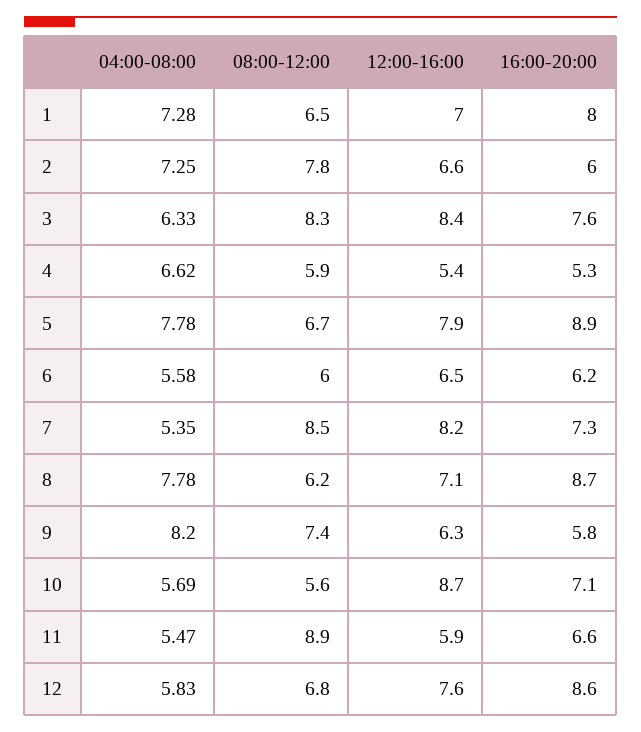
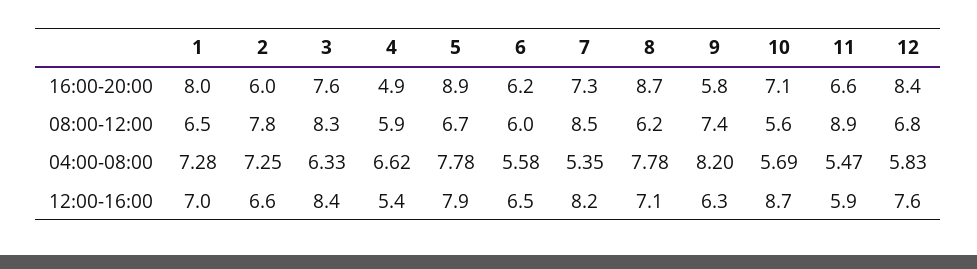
16:00-20:00, 4: 5.3 -> 4.9
16:00-20:00, 12: 8.6 -> 8.4

